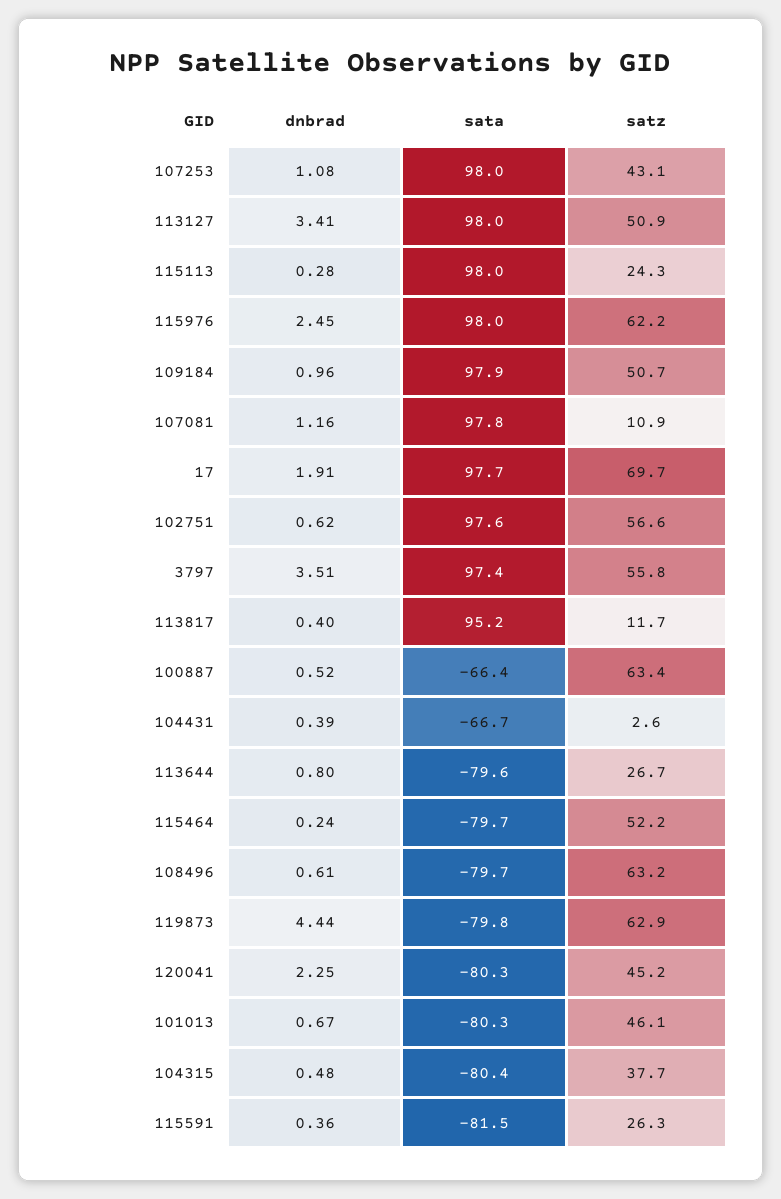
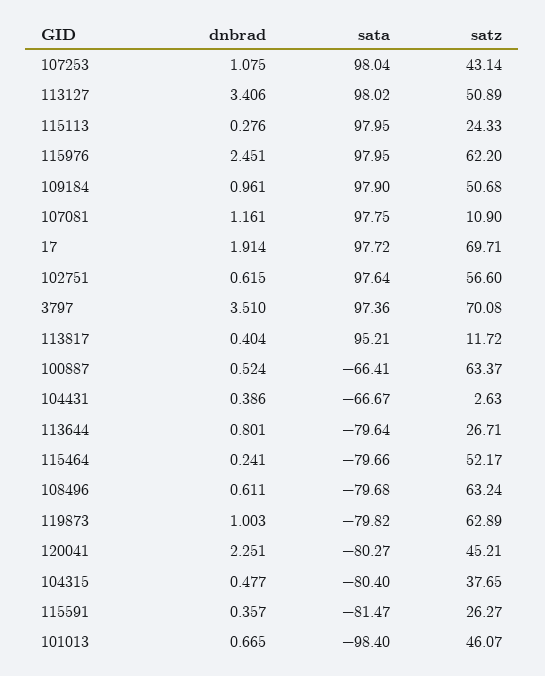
satz, 3797: 55.8 -> 70.08
dnbrad, 119873: 4.44 -> 1.003
sata, 101013: -80.3 -> -98.4

